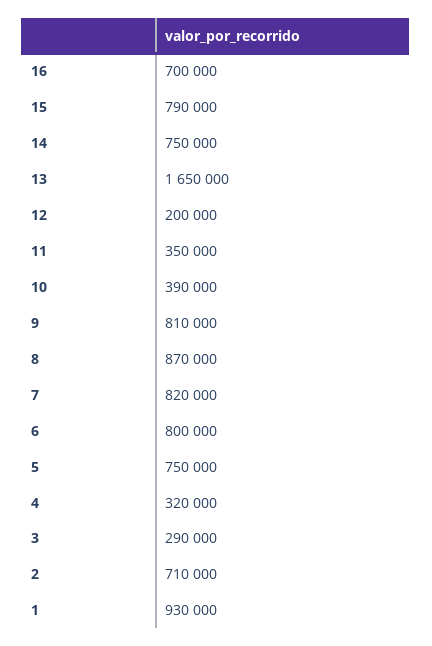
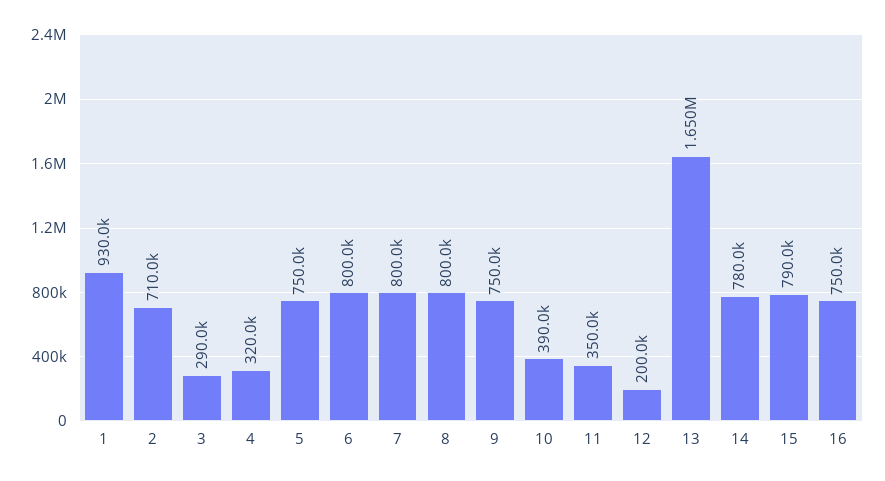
16: 700000 -> 750000
14: 750000 -> 780000
9: 810000 -> 750000
8: 870000 -> 800000
7: 820000 -> 800000

